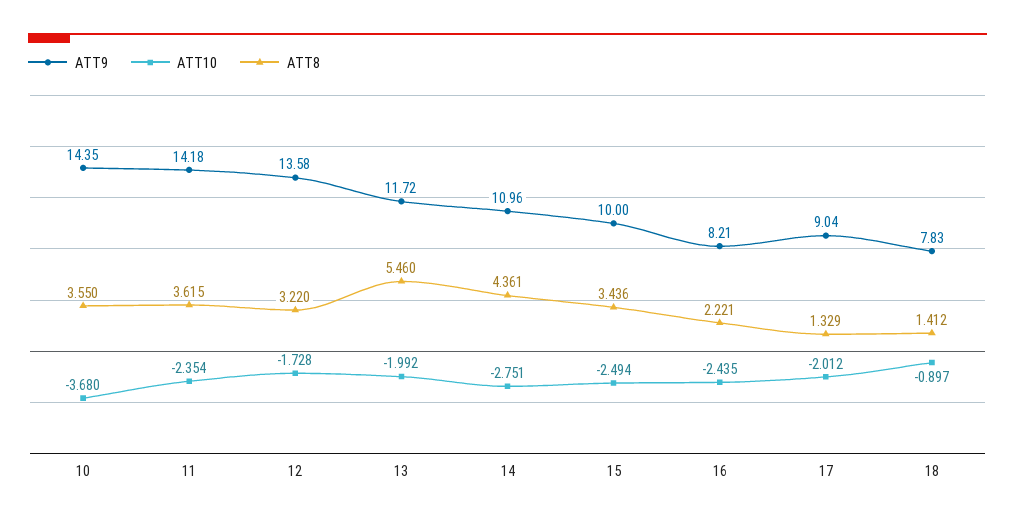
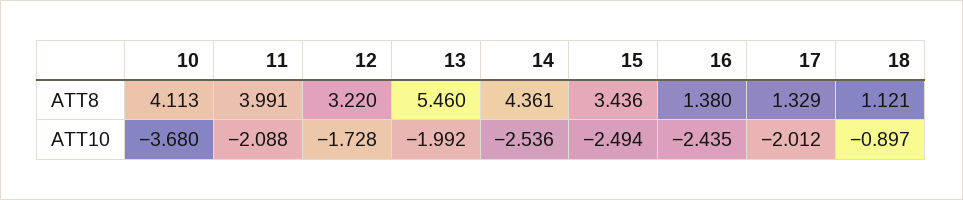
ATT9, 10: 14.35 -> none
ATT8, 10: 3.55 -> 4.113
ATT9, 11: 14.18 -> none
ATT10, 11: -2.354 -> -2.088
ATT8, 11: 3.615 -> 3.991
ATT9, 12: 13.58 -> none
ATT9, 13: 11.72 -> none
ATT9, 14: 10.96 -> none
ATT10, 14: -2.751 -> -2.536
ATT9, 15: 10 -> none
ATT9, 16: 8.21 -> none
ATT8, 16: 2.221 -> 1.38
ATT9, 17: 9.04 -> none
ATT9, 18: 7.83 -> none
ATT8, 18: 1.412 -> 1.121

